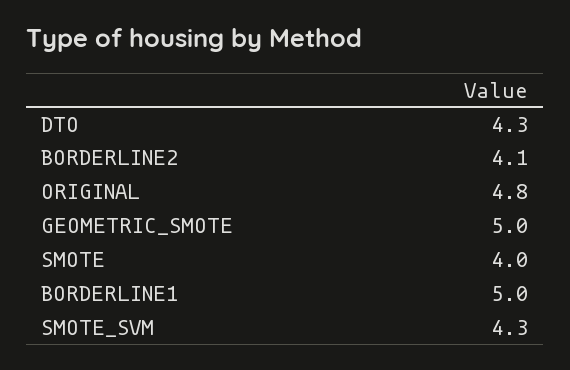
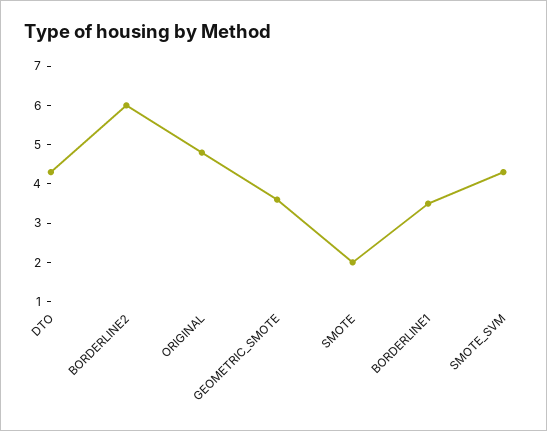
BORDERLINE2: 4.1 -> 6
GEOMETRIC_SMOTE: 5 -> 3.5
SMOTE: 4 -> 2
BORDERLINE1: 5 -> 3.5

